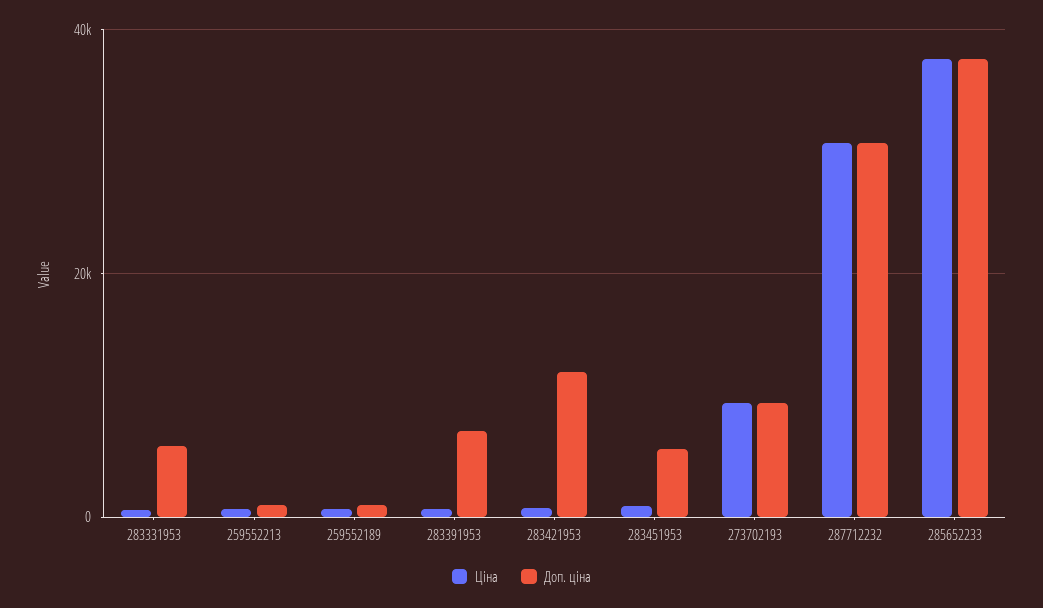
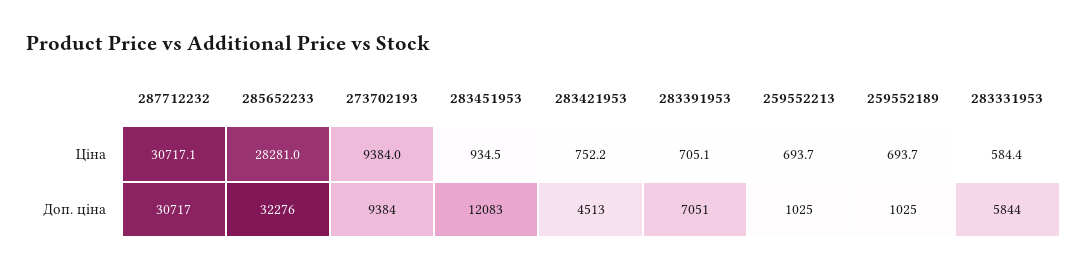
Доп. ціна, 283421953: 12000 -> 4513
Доп. ціна, 283451953: 6000 -> 12083
Ціна, 285652233: 38000 -> 28281
Доп. ціна, 285652233: 38000 -> 32276

